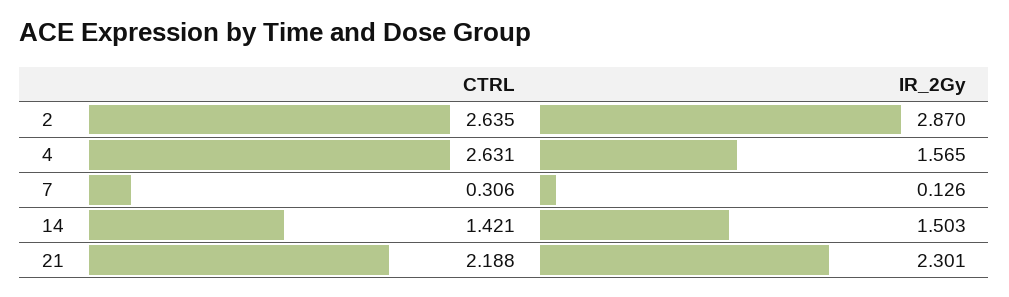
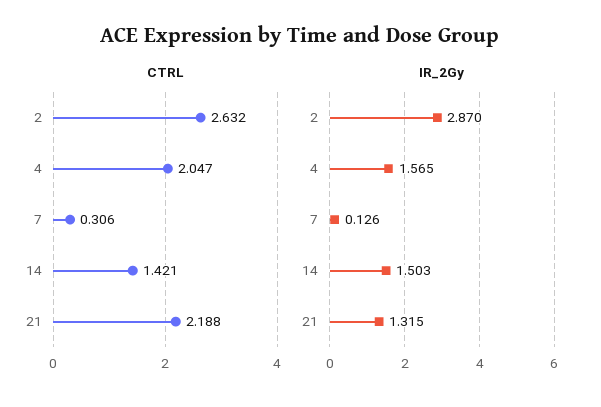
CTRL, 2: 2.635 -> 2.632
CTRL, 4: 2.631 -> 2.047
IR_2Gy, 21: 2.301 -> 1.315

